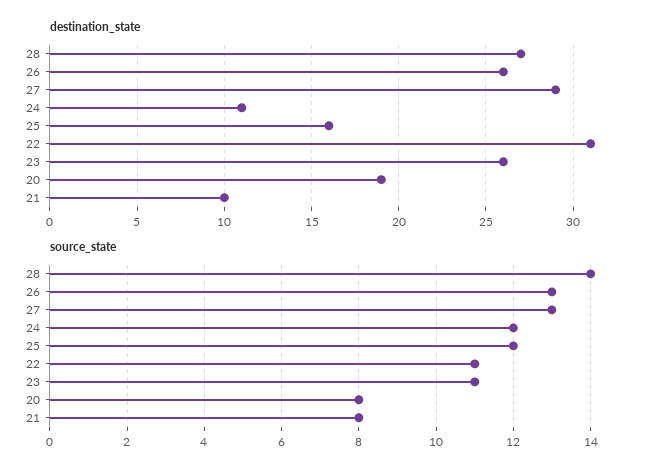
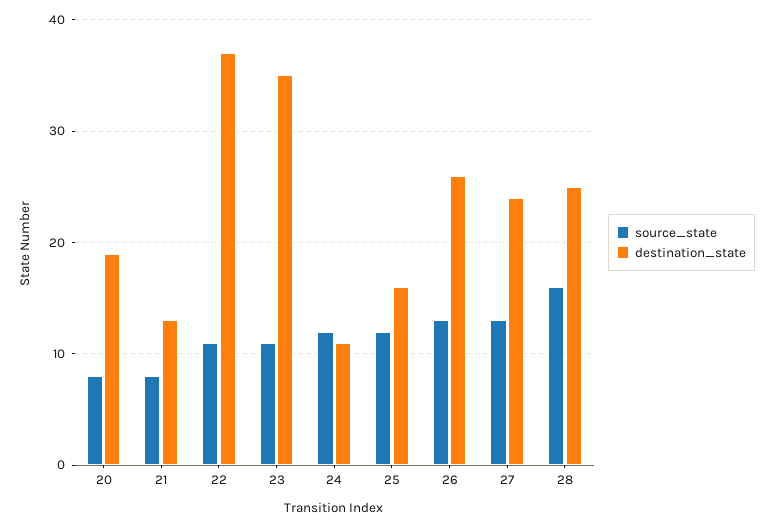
destination_state, 28: 27 -> 25
destination_state, 27: 29 -> 24
destination_state, 22: 31 -> 37
destination_state, 23: 26 -> 35
destination_state, 21: 10 -> 13
source_state, 28: 14 -> 16

